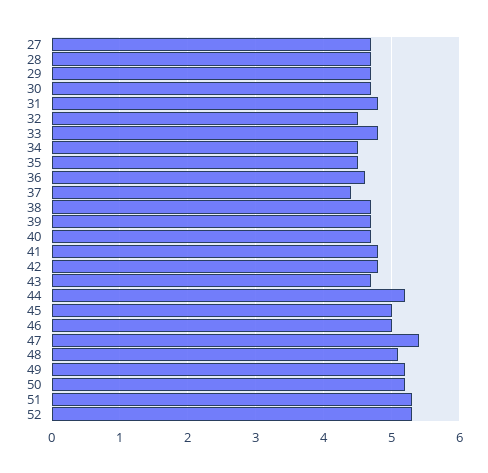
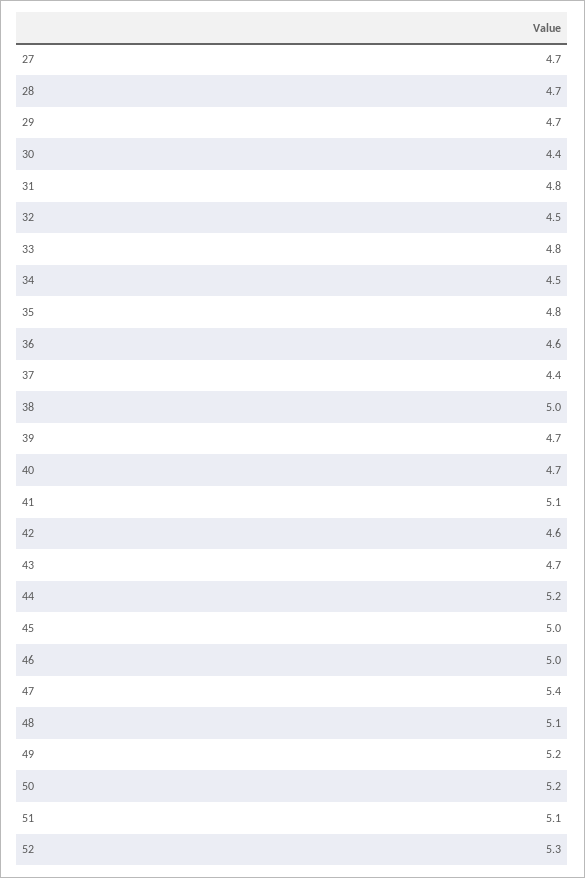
30: 4.7 -> 4.4
35: 4.5 -> 4.8
38: 4.7 -> 5
41: 4.8 -> 5.1
42: 4.8 -> 4.6
51: 5.3 -> 5.1

